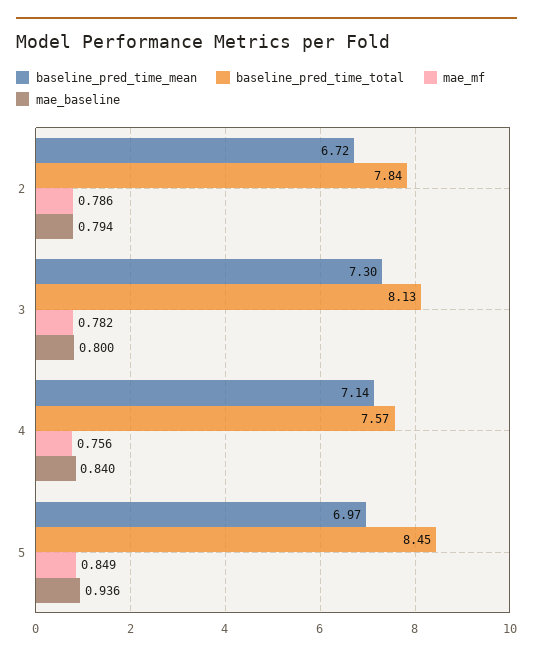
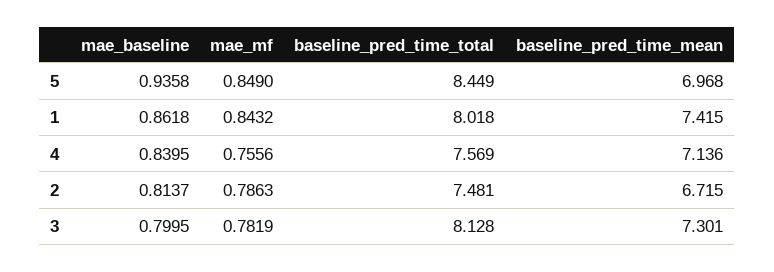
baseline_pred_time_total, 2: 7.84 -> 7.481
mae_baseline, 2: 0.794 -> 0.8137
mae_baseline, 1: none -> 0.8618
mae_mf, 1: none -> 0.8432
baseline_pred_time_total, 1: none -> 8.018
baseline_pred_time_mean, 1: none -> 7.415

